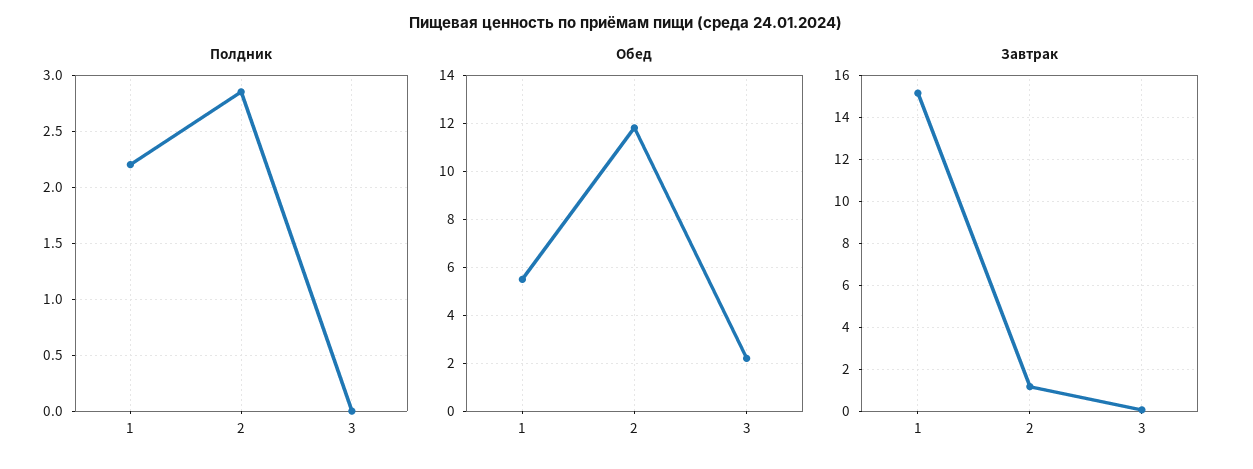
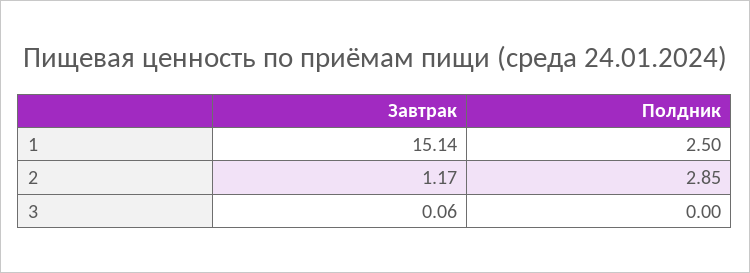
Полдник, 1: 2.2 -> 2.5
Обед, 1: 5.5 -> none
Обед, 2: 11.75 -> none
Обед, 3: 2.25 -> none

